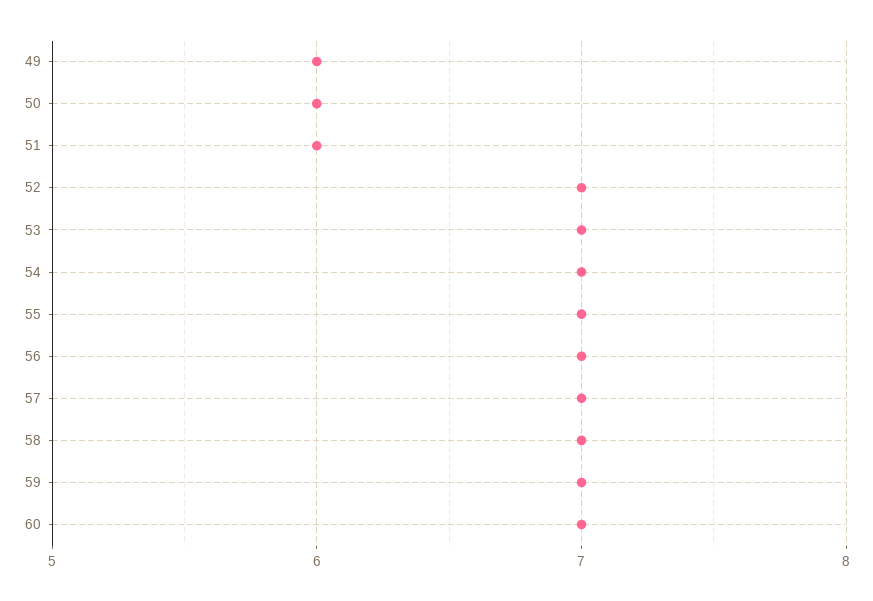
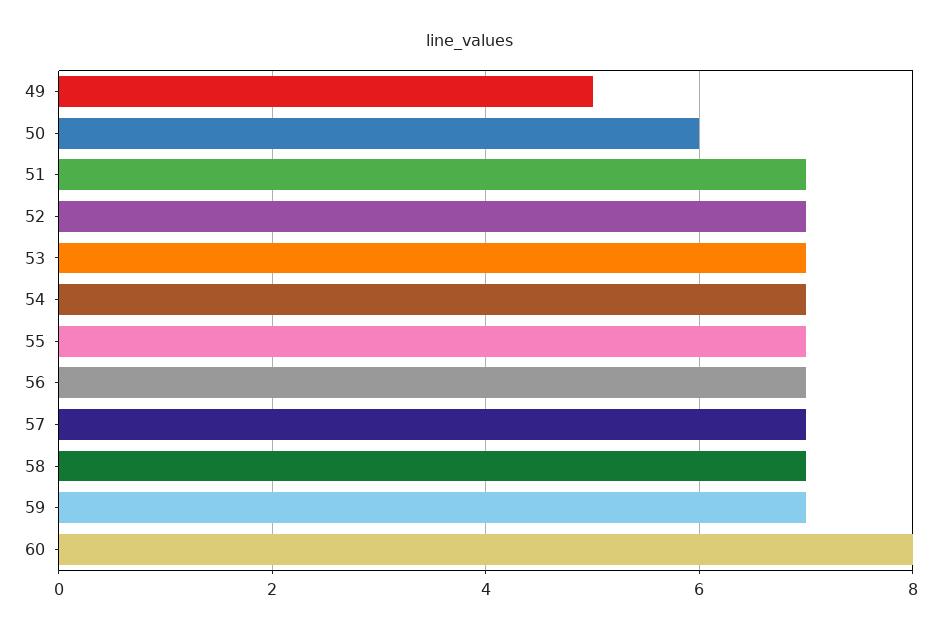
49: 6 -> 5
51: 6 -> 7
60: 7 -> 8

